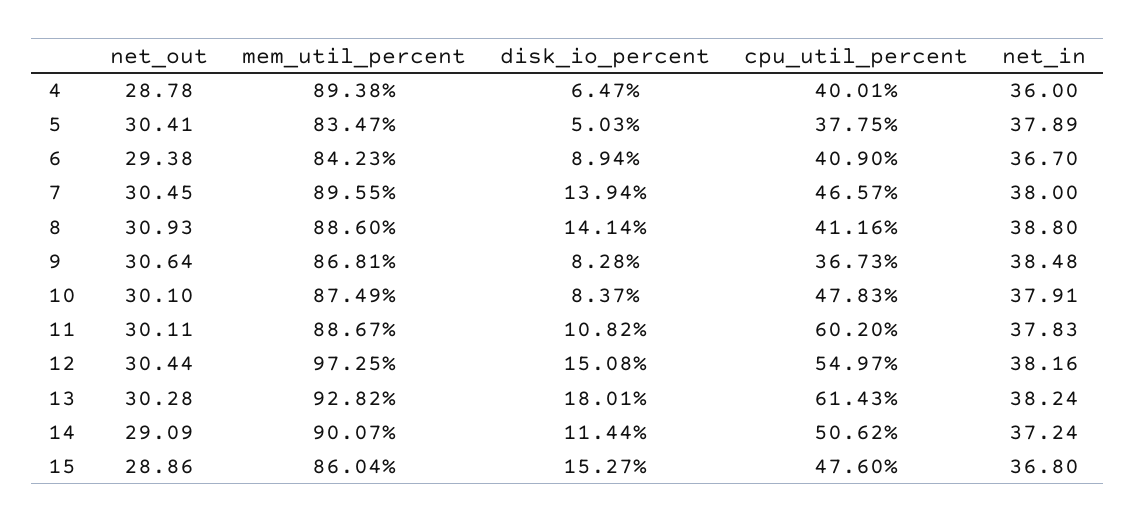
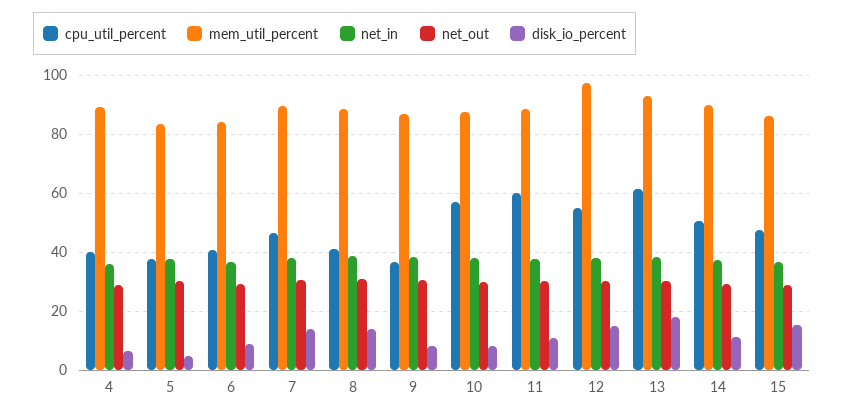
cpu_util_percent, 10: 47.83 -> 57.5

